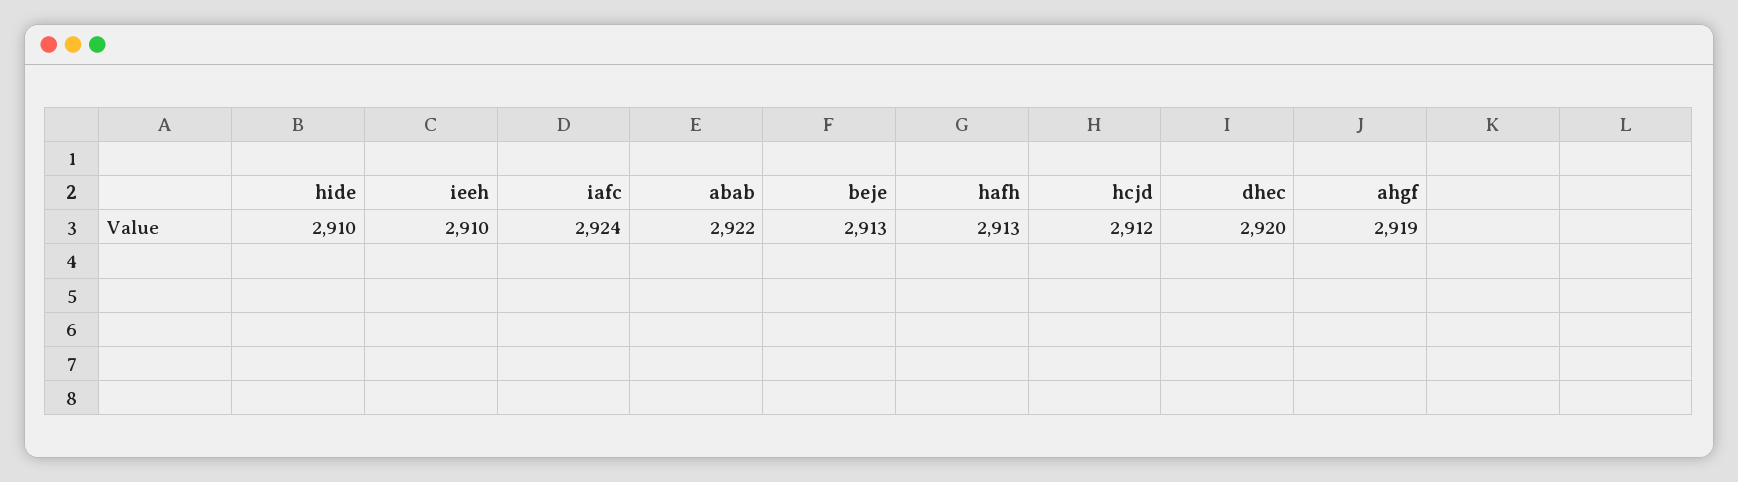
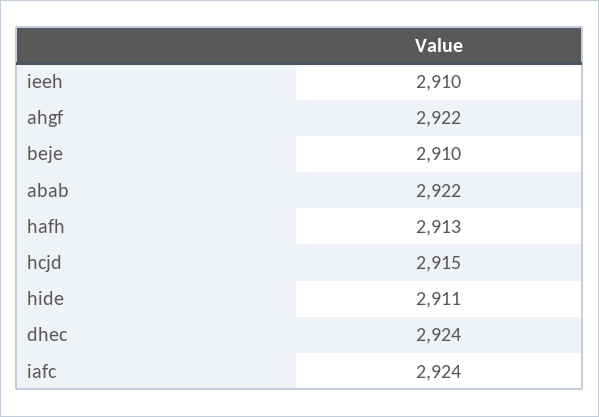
hide: 2910 -> 2911
beje: 2913 -> 2910
hcjd: 2912 -> 2915
dhec: 2920 -> 2924
ahgf: 2919 -> 2922

